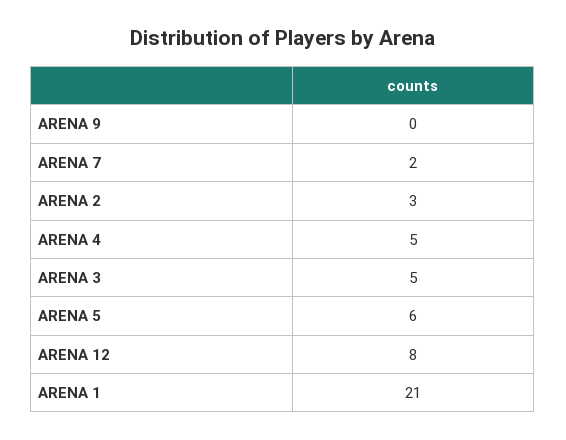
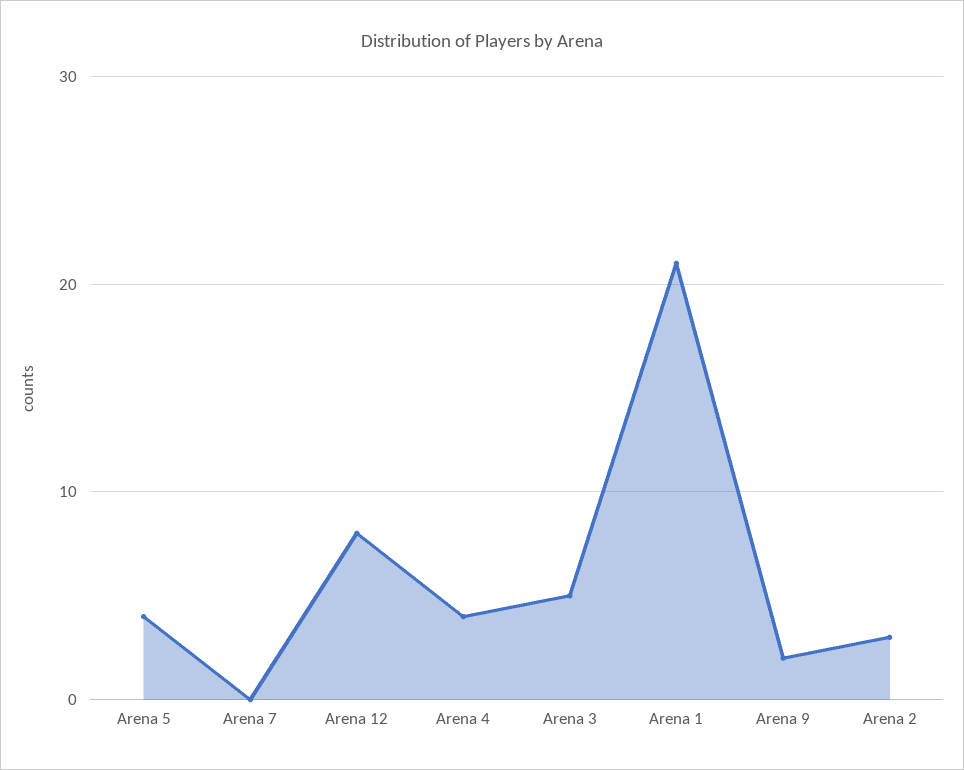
ARENA 9: 0 -> 2
ARENA 7: 2 -> 0
ARENA 4: 5 -> 4
ARENA 5: 6 -> 4

